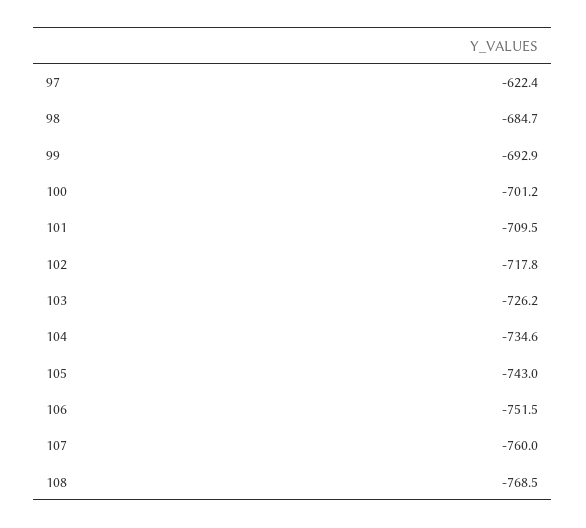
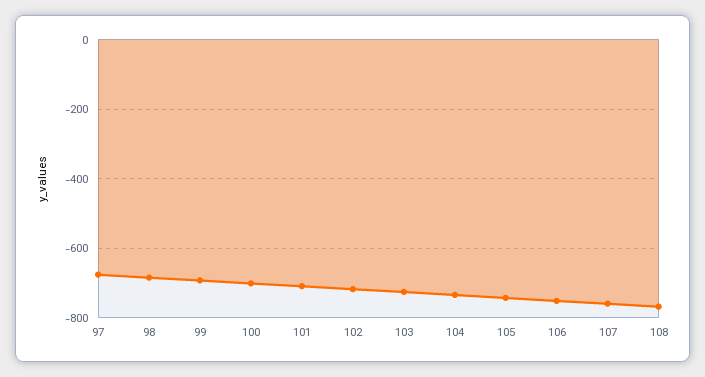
97: -622.4 -> -680

